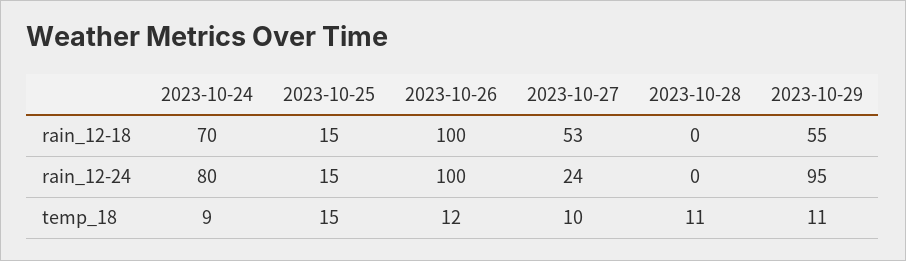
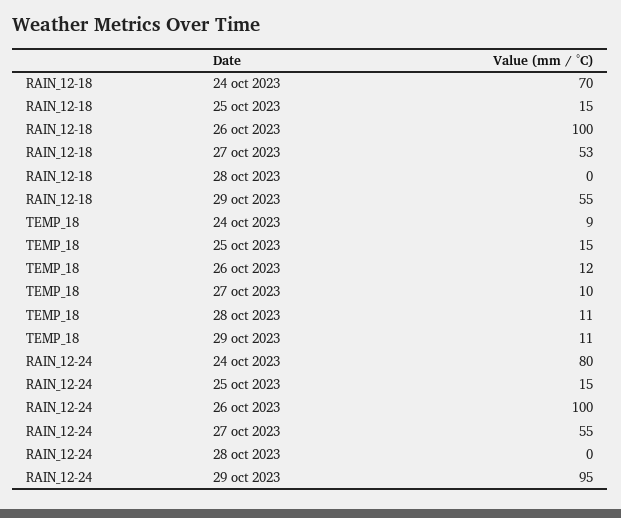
2023-10-27, rain_12-24: 24 -> 55

